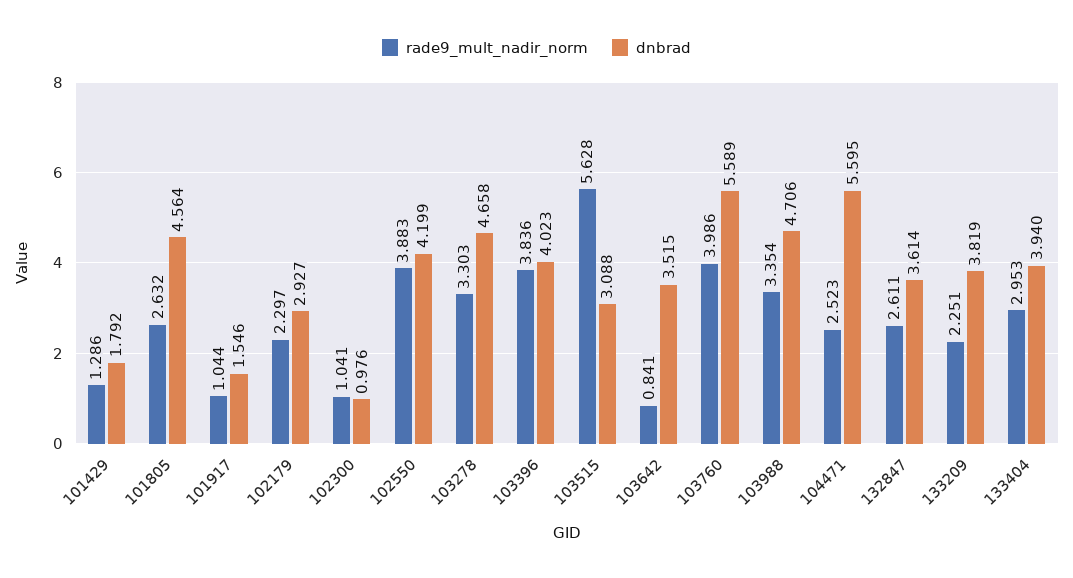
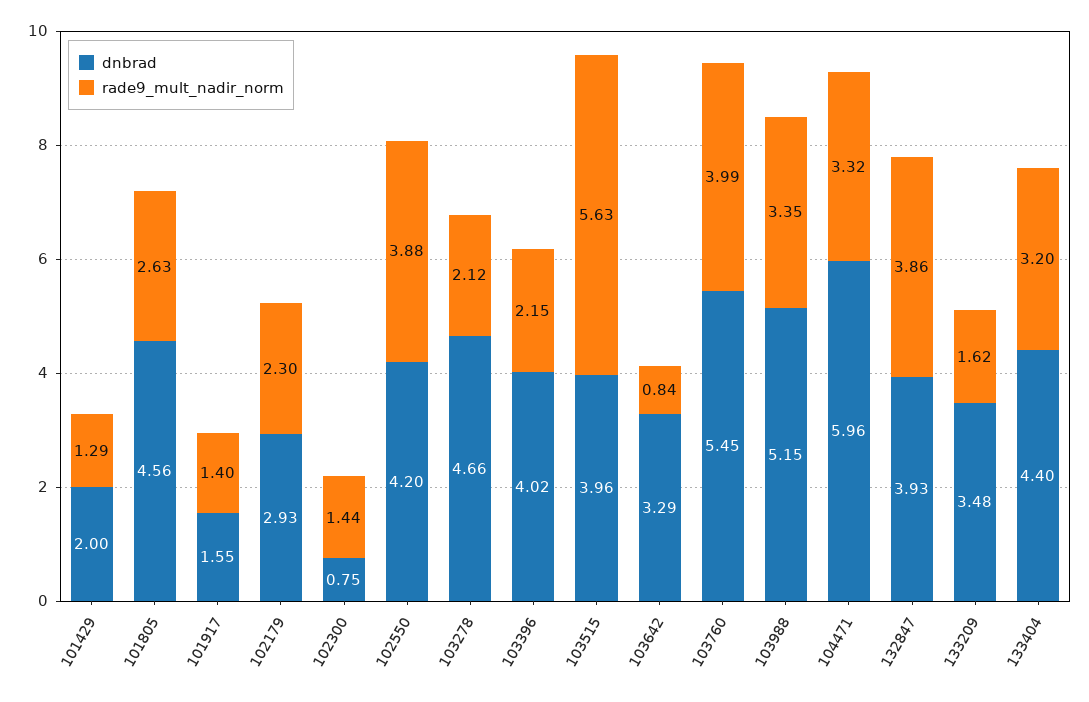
dnbrad, 101429: 1.792 -> 2
rade9_mult_nadir_norm, 101917: 1.044 -> 1.4
rade9_mult_nadir_norm, 102300: 1.041 -> 1.44
dnbrad, 102300: 0.976 -> 0.75
rade9_mult_nadir_norm, 103278: 3.303 -> 2.12
rade9_mult_nadir_norm, 103396: 3.836 -> 2.15
dnbrad, 103515: 3.088 -> 3.96
dnbrad, 103642: 3.515 -> 3.29
dnbrad, 103760: 5.589 -> 5.45
dnbrad, 103988: 4.706 -> 5.15
rade9_mult_nadir_norm, 104471: 2.523 -> 3.32
dnbrad, 104471: 5.595 -> 5.96
rade9_mult_nadir_norm, 132847: 2.611 -> 3.86
dnbrad, 132847: 3.614 -> 3.93
rade9_mult_nadir_norm, 133209: 2.251 -> 1.62
dnbrad, 133209: 3.819 -> 3.48
rade9_mult_nadir_norm, 133404: 2.953 -> 3.2
dnbrad, 133404: 3.94 -> 4.4

